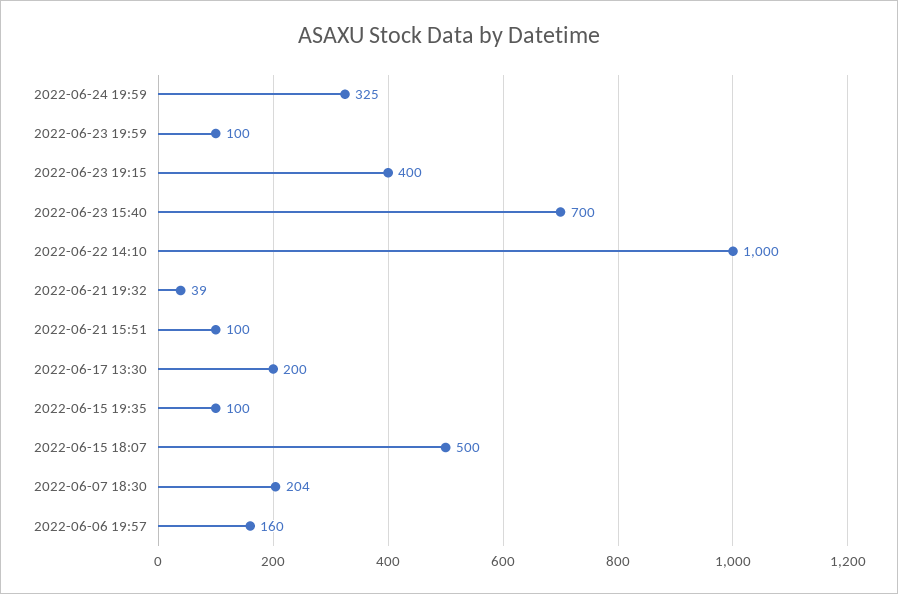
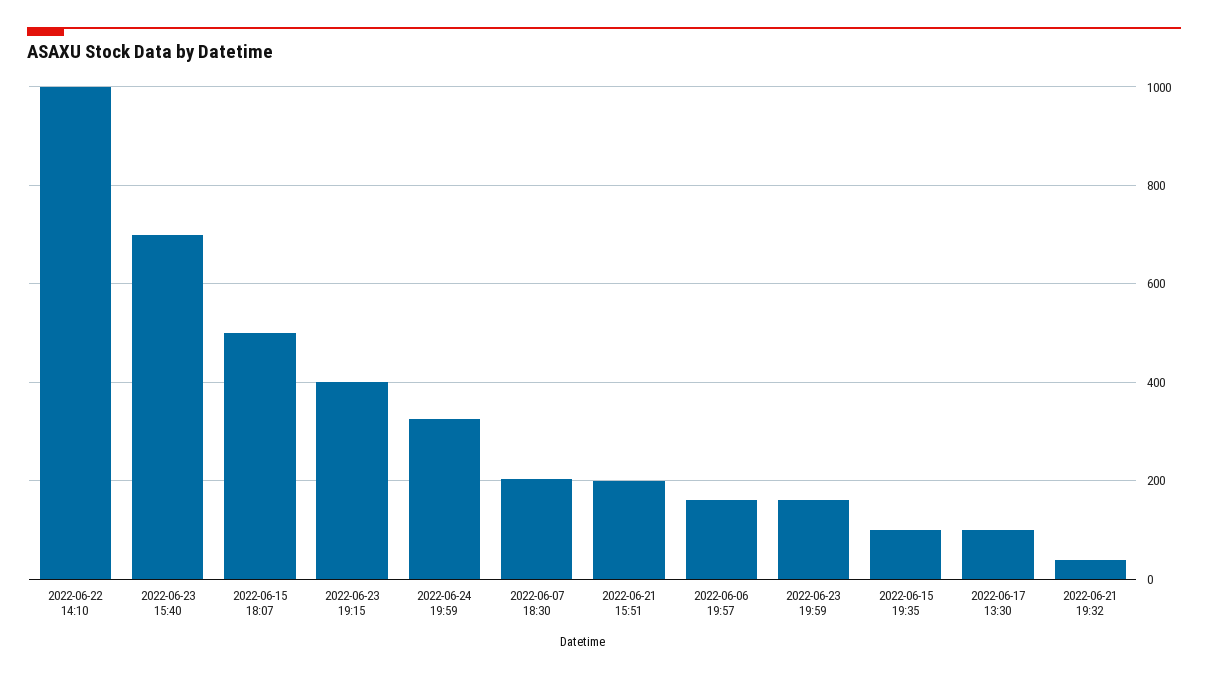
2022-06-23 19:59: 100 -> 160
2022-06-21 15:51: 100 -> 200
2022-06-17 13:30: 200 -> 100

